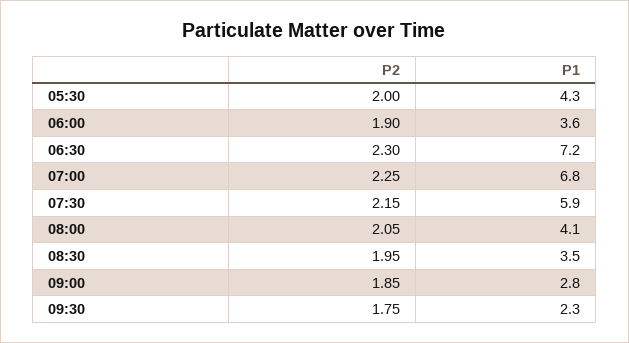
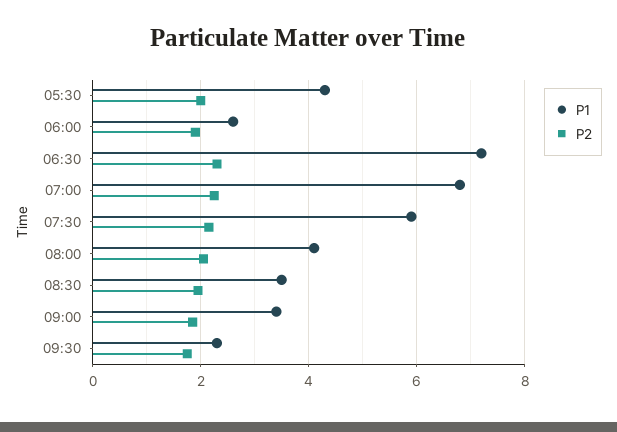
P1, 06:00: 3.6 -> 2.6
P1, 09:00: 2.8 -> 3.4

